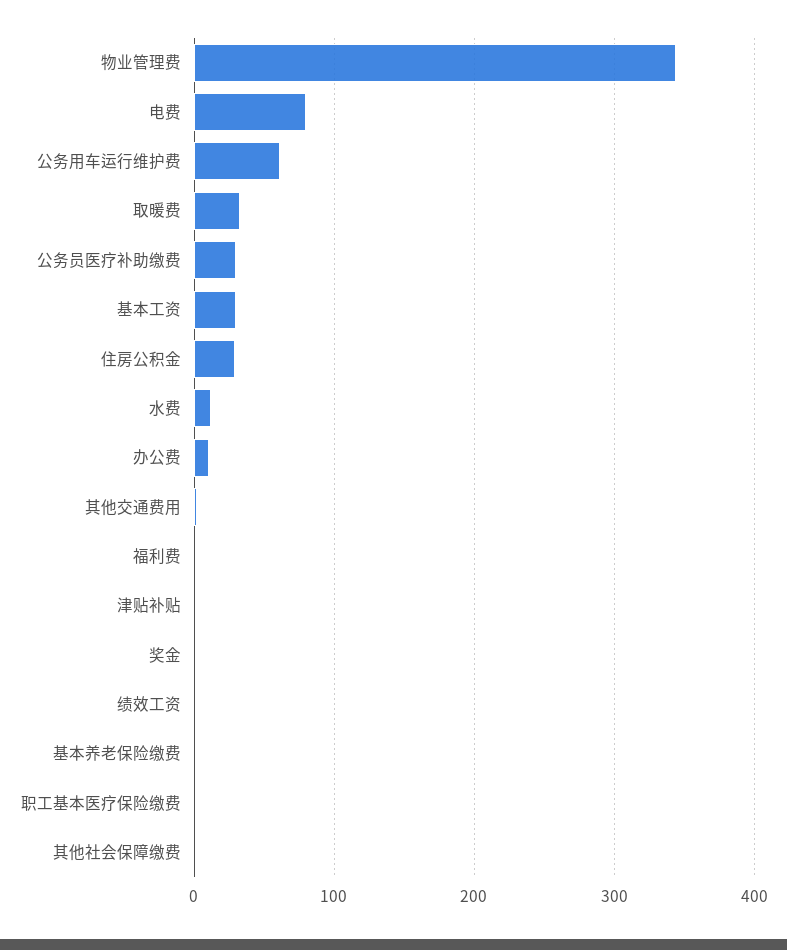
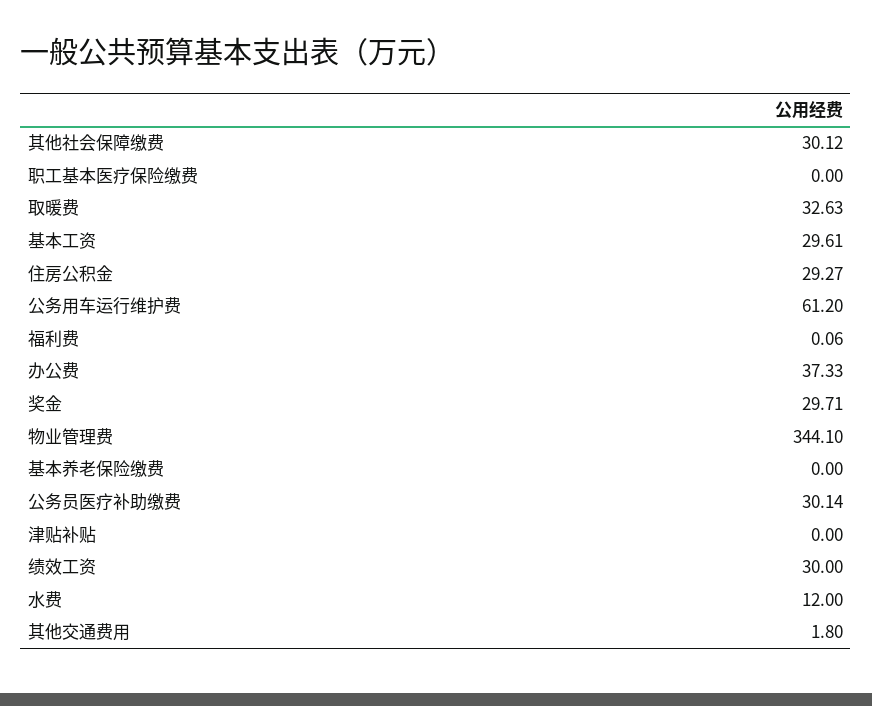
电费: 80 -> none
办公费: 10 -> 37.33
奖金: 0 -> 29.71
绩效工资: 0 -> 30
其他社会保障缴费: 0 -> 30.12

